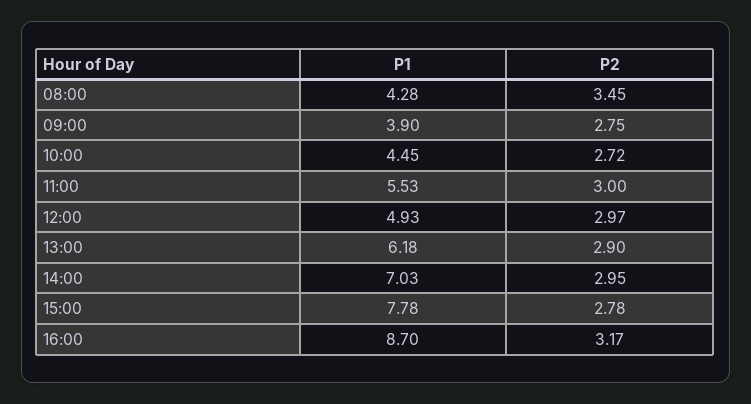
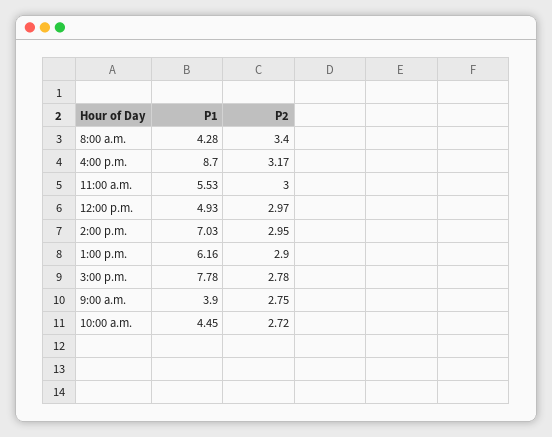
P2, 08:00: 3.45 -> 3.4
P1, 13:00: 6.18 -> 6.16

